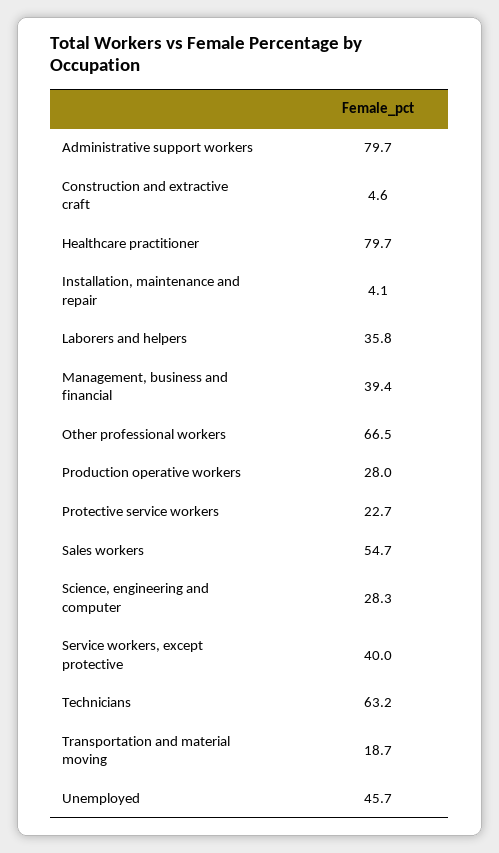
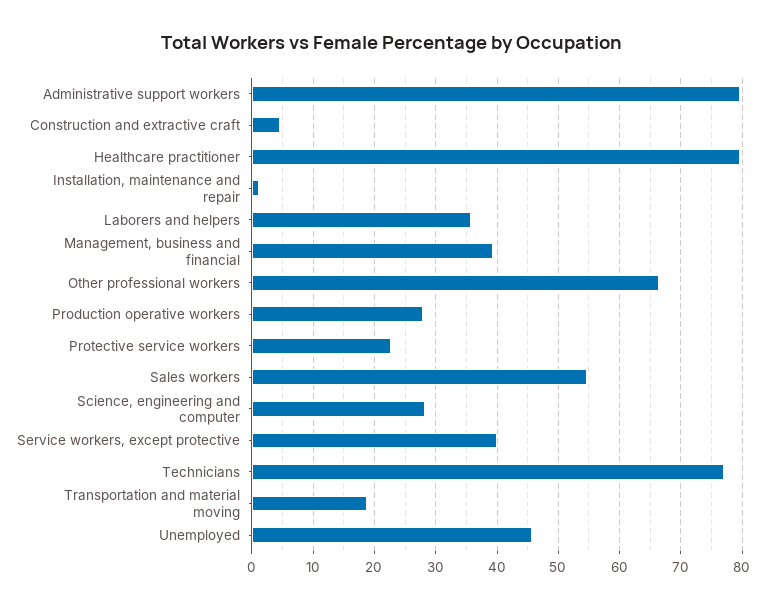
Installation, maintenance and repair: 4.1 -> 1
Technicians: 63.2 -> 77

